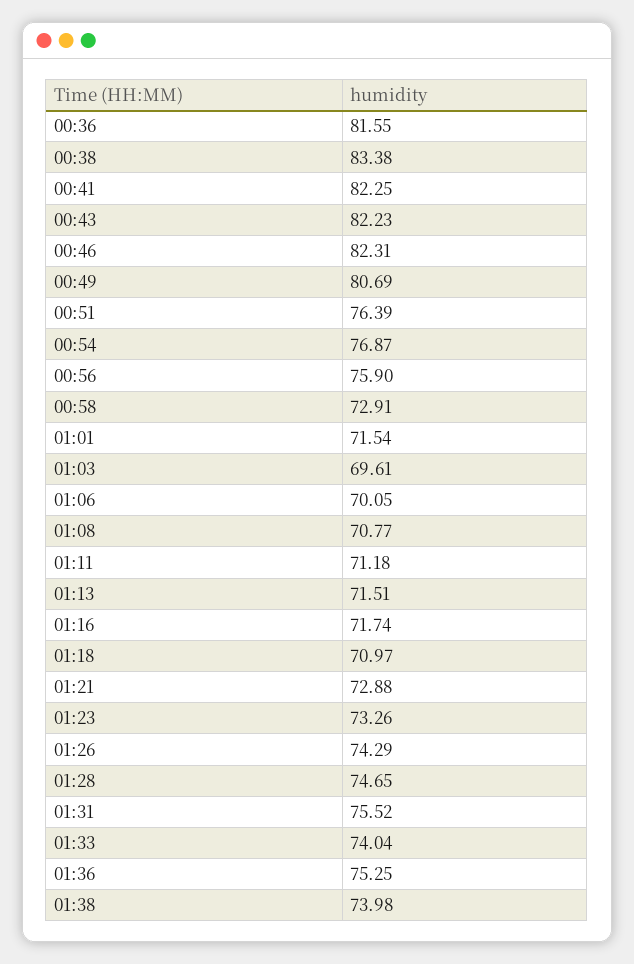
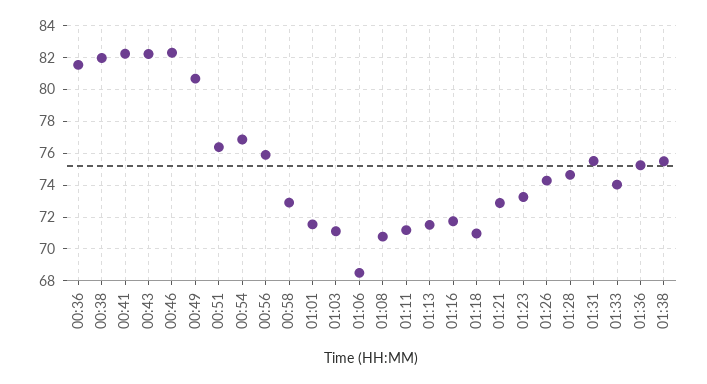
00:38: 83.38 -> 82
01:03: 69.61 -> 71
01:06: 70.05 -> 68.5
01:38: 73.98 -> 75.5

